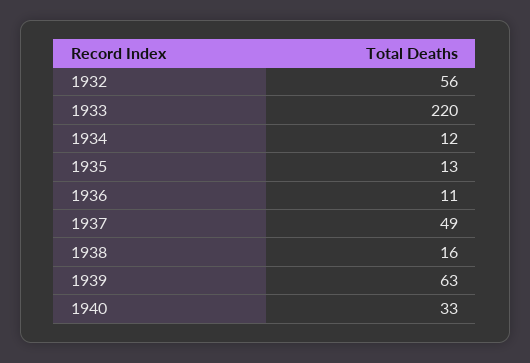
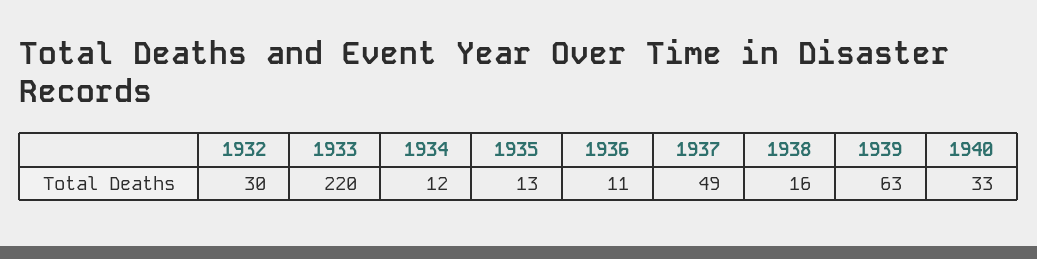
1932: 56 -> 30

